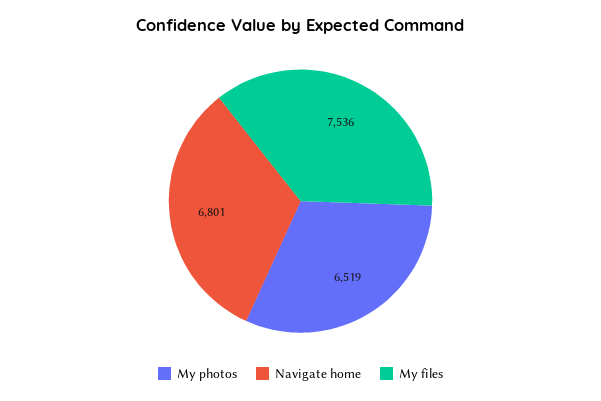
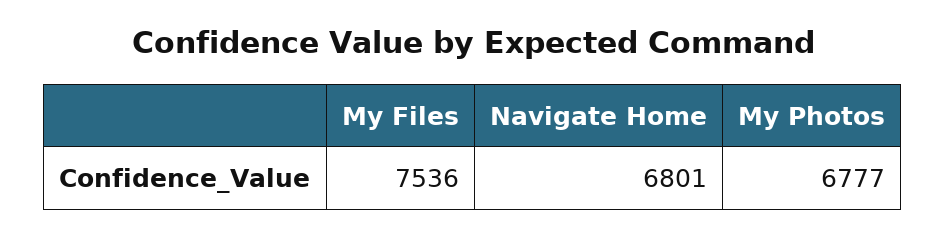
My photos: 6519 -> 6777

